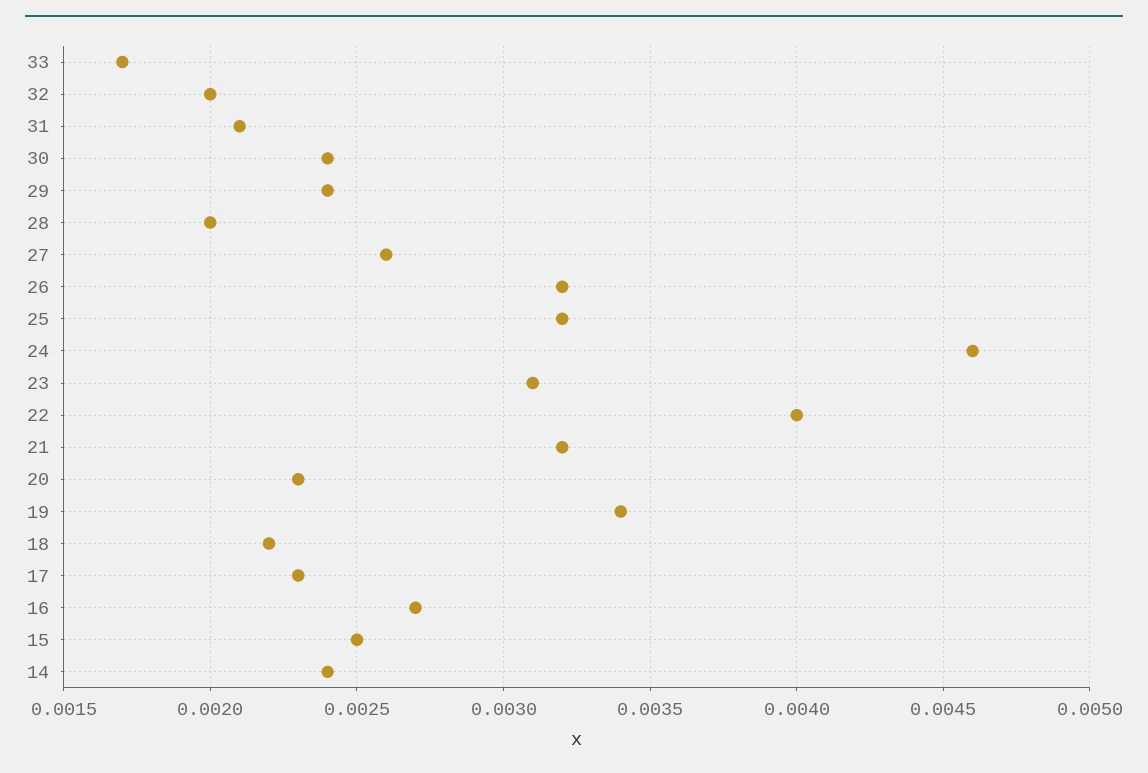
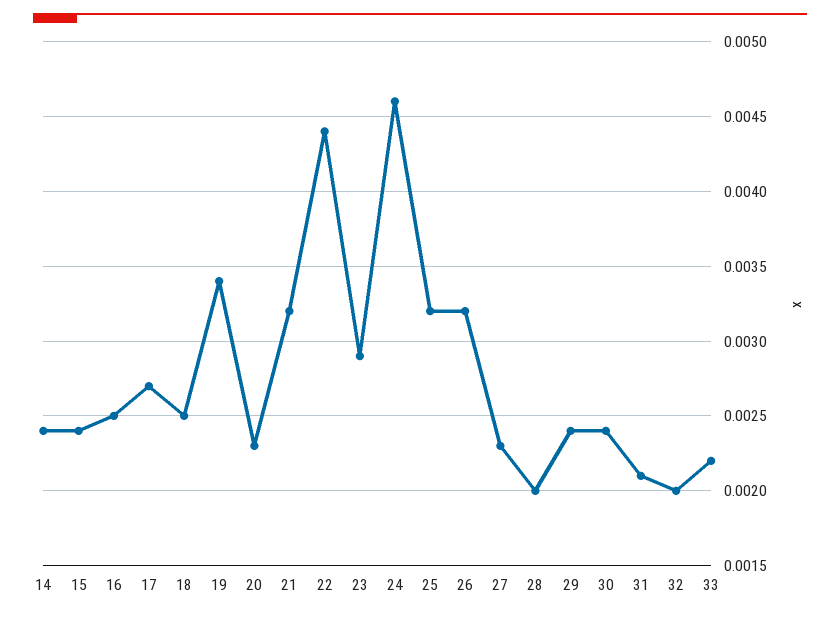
33: 0.0017 -> 0.0022
27: 0.0026 -> 0.0023
23: 0.0031 -> 0.0029
22: 0.004 -> 0.0044
18: 0.0022 -> 0.0025
17: 0.0023 -> 0.0027
16: 0.0027 -> 0.0025
15: 0.0025 -> 0.0024

